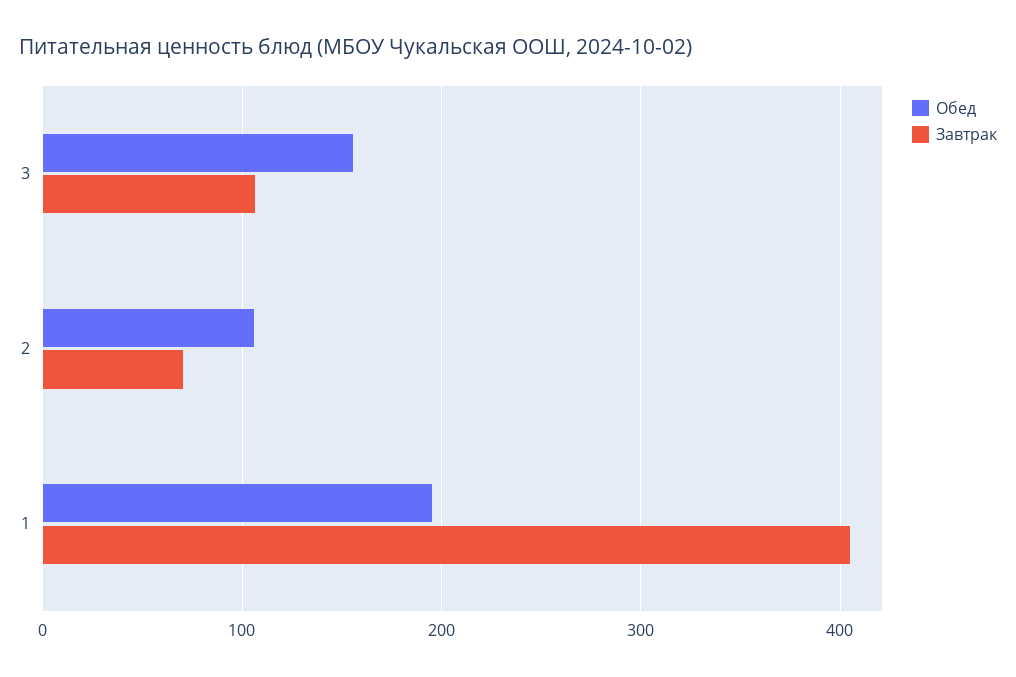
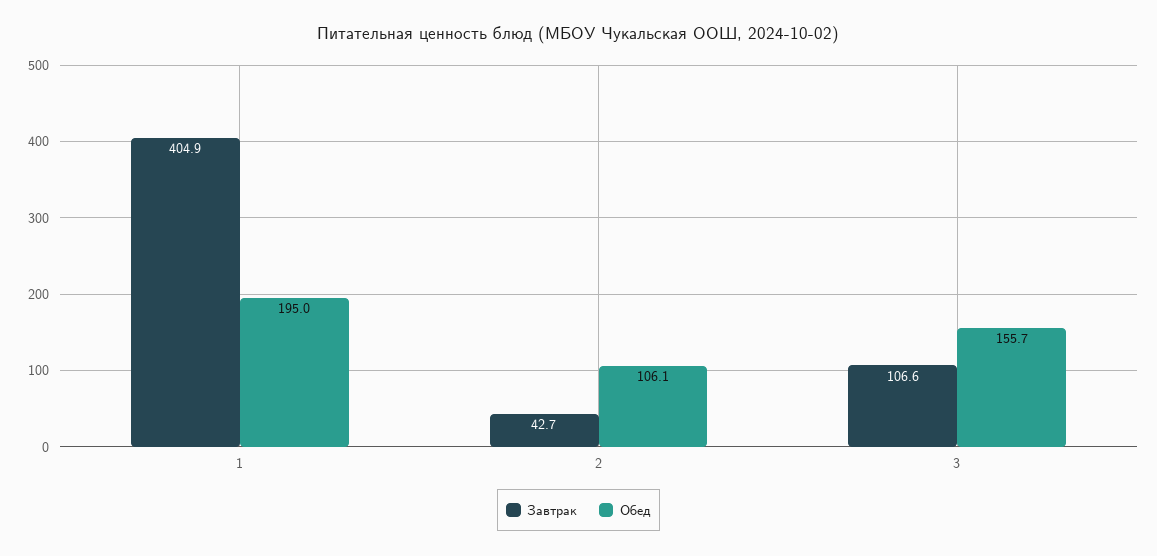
Завтрак, 2: 70 -> 42.7

